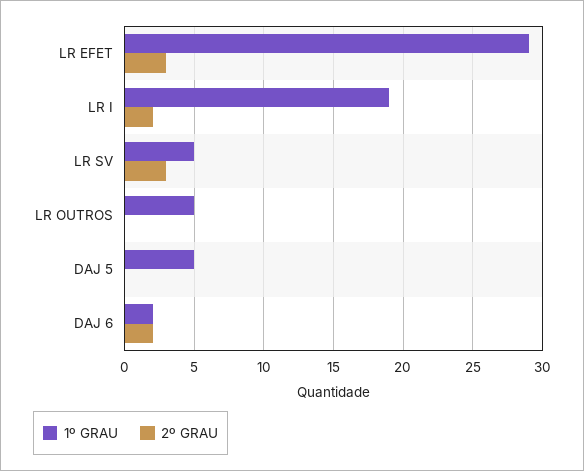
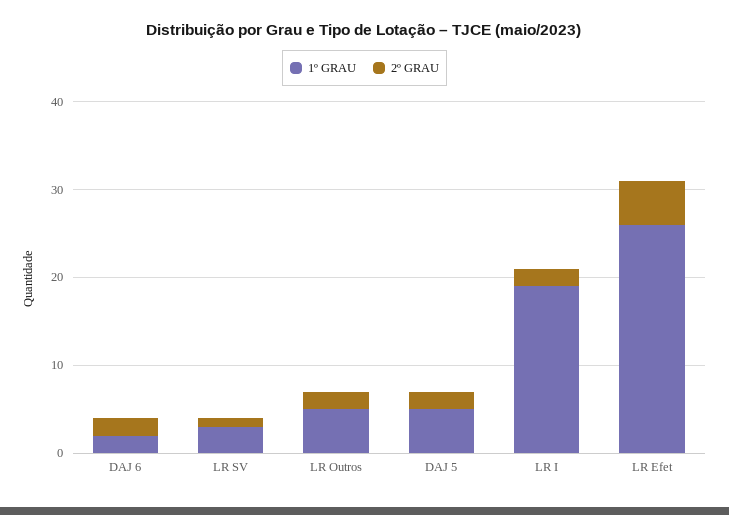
1º GRAU, LR EFET: 29 -> 26
2º GRAU, LR EFET: 3 -> 5
1º GRAU, LR SV: 5 -> 3
2º GRAU, LR SV: 3 -> 1
2º GRAU, LR OUTROS: 0 -> 2
2º GRAU, DAJ 5: 0 -> 2

